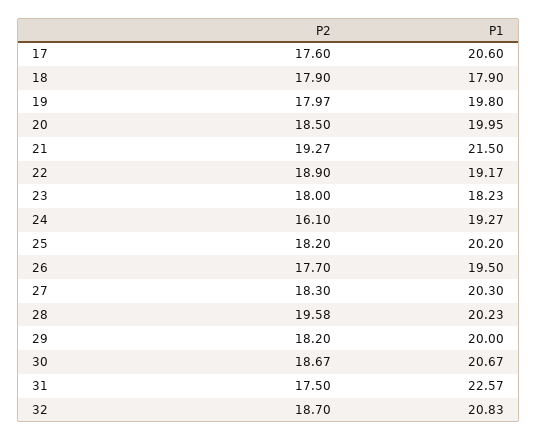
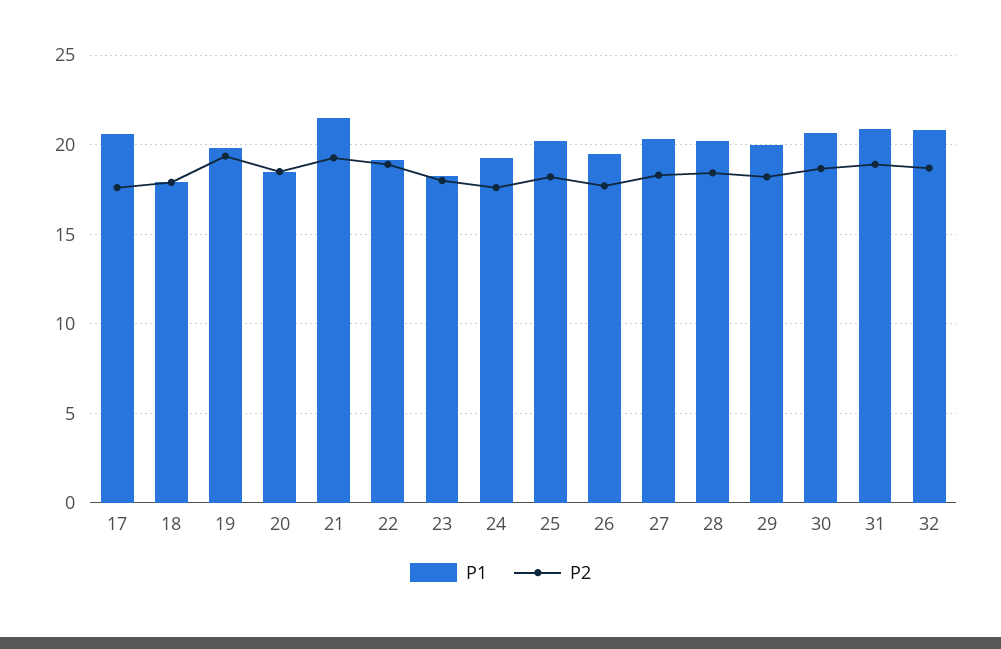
P2, 19: 17.97 -> 19.5
P1, 20: 19.95 -> 18.5
P2, 24: 16.1 -> 17.5
P2, 28: 19.58 -> 18.5
P2, 31: 17.5 -> 19
P1, 31: 22.57 -> 21

